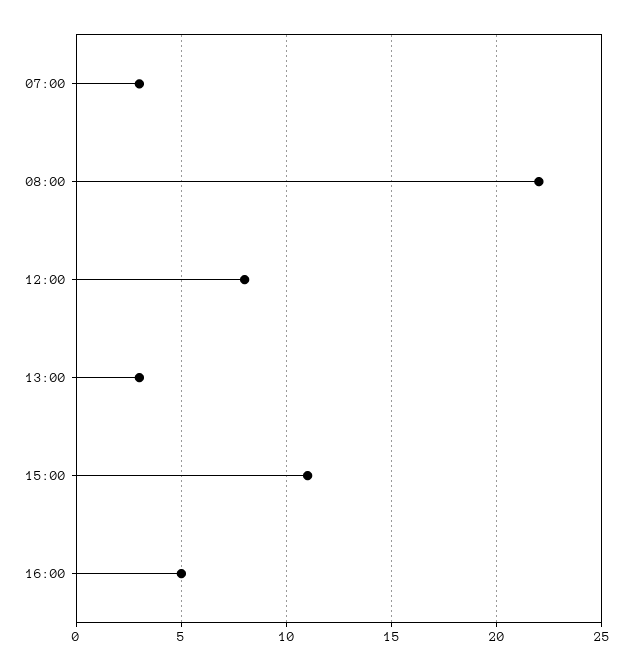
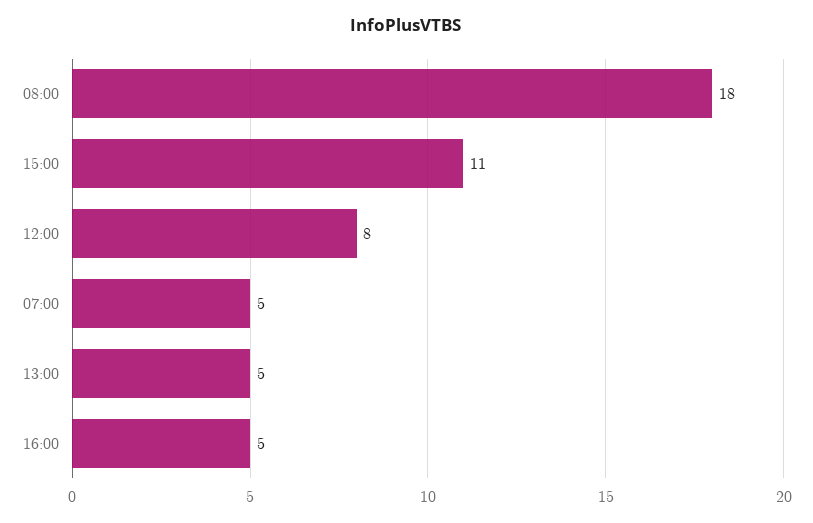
07:00: 3 -> 5
08:00: 22 -> 18
13:00: 3 -> 5

